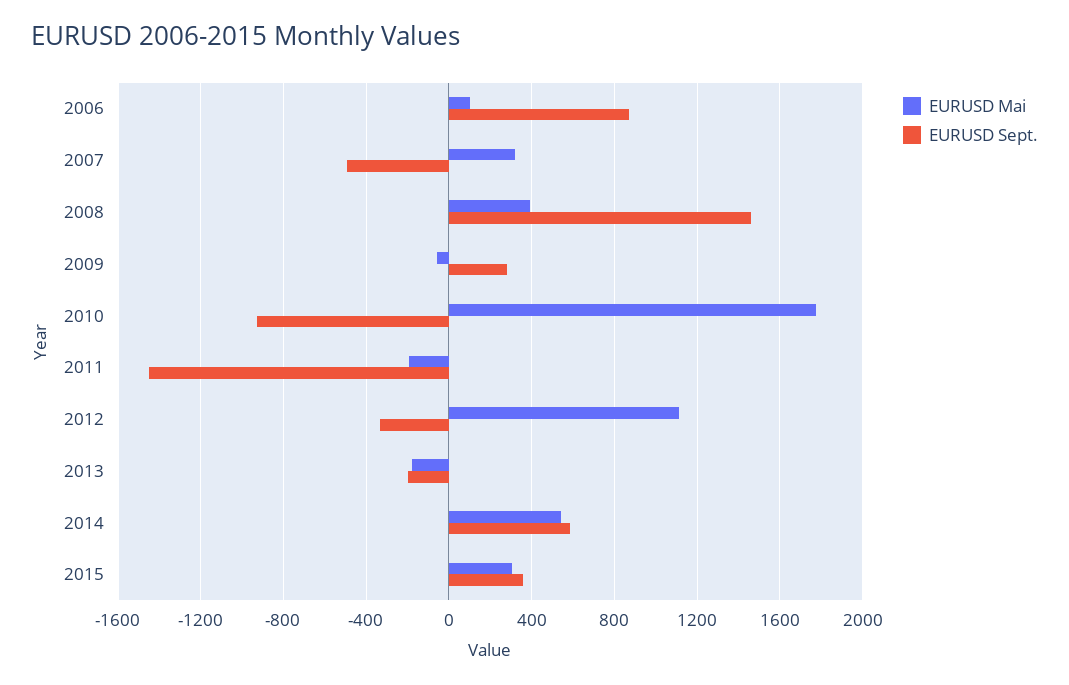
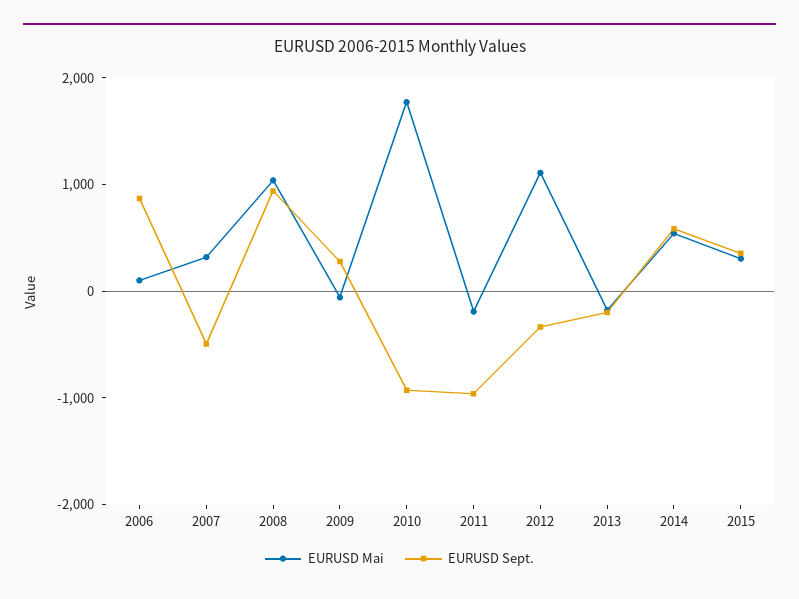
EURUSD Mai, 2008: 400 -> 1000
EURUSD Sept., 2008: 1450 -> 1000
EURUSD Sept., 2011: -1450 -> -1000

